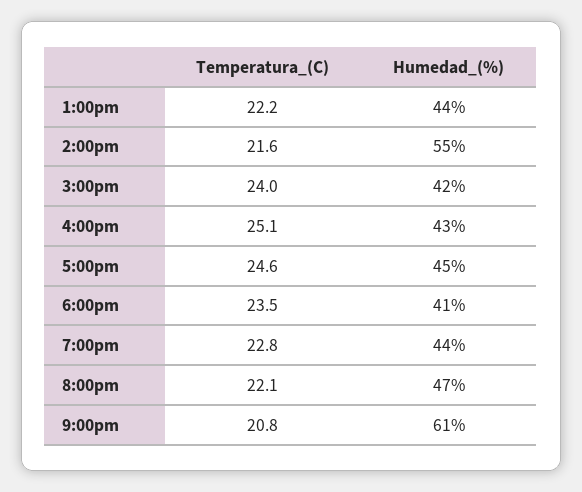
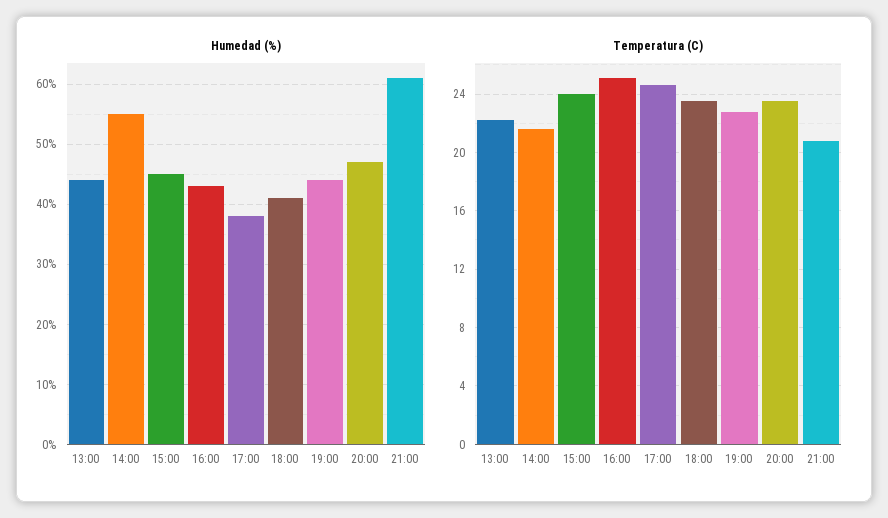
Humedad_(%), 3:00pm: 42 -> 45
Humedad_(%), 5:00pm: 45 -> 38
Temperatura_(C), 8:00pm: 22.1 -> 23.5

